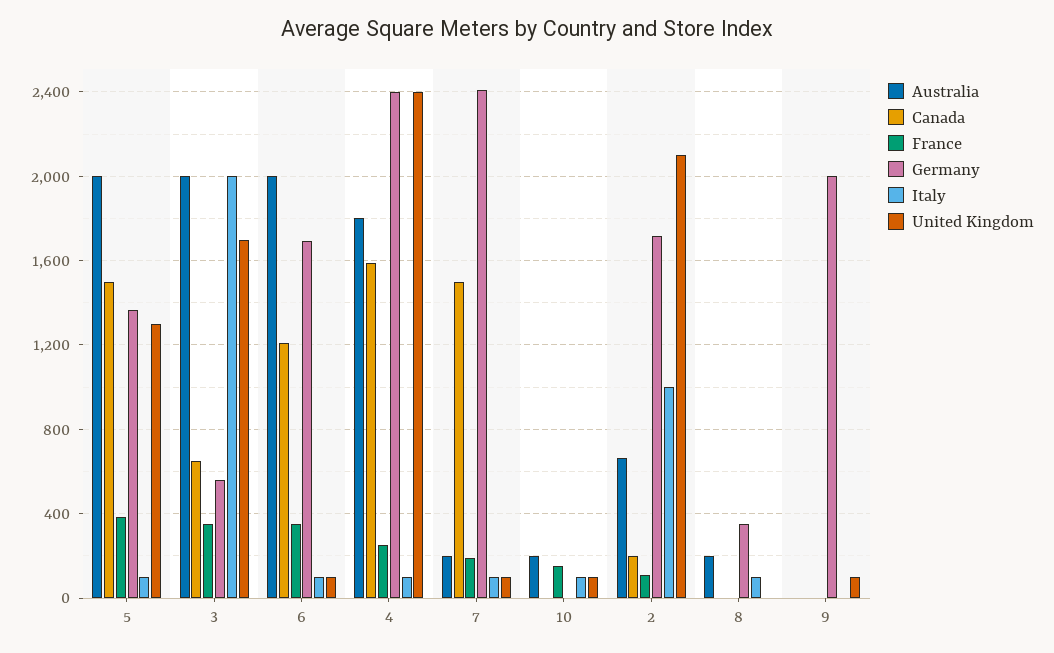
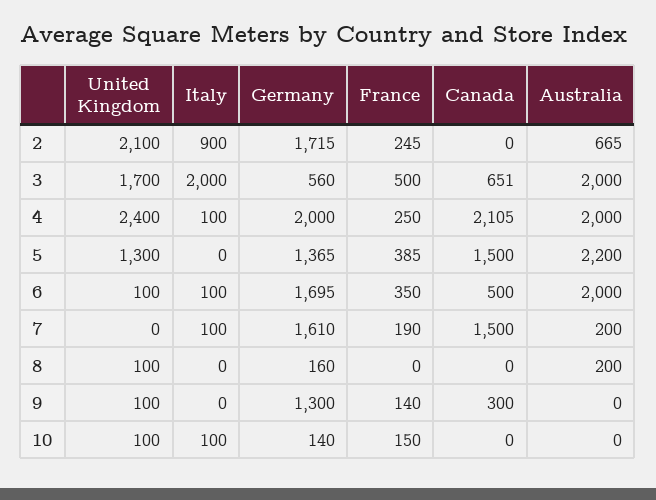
Australia, 5: 2000 -> 2200
Italy, 5: 100 -> 0
France, 3: 350 -> 500
Canada, 6: 1200 -> 500
Australia, 4: 1800 -> 2000
Canada, 4: 1600 -> 2105
Germany, 4: 2400 -> 2000
Germany, 7: 2400 -> 1610
United Kingdom, 7: 100 -> 0
Australia, 10: 200 -> 0
Germany, 10: 0 -> 140
Canada, 2: 200 -> 0
France, 2: 100 -> 245
Italy, 2: 1000 -> 900
Germany, 8: 350 -> 160
Italy, 8: 100 -> 0
United Kingdom, 8: 0 -> 100
Canada, 9: 0 -> 300
France, 9: 0 -> 140
Germany, 9: 2000 -> 1300

